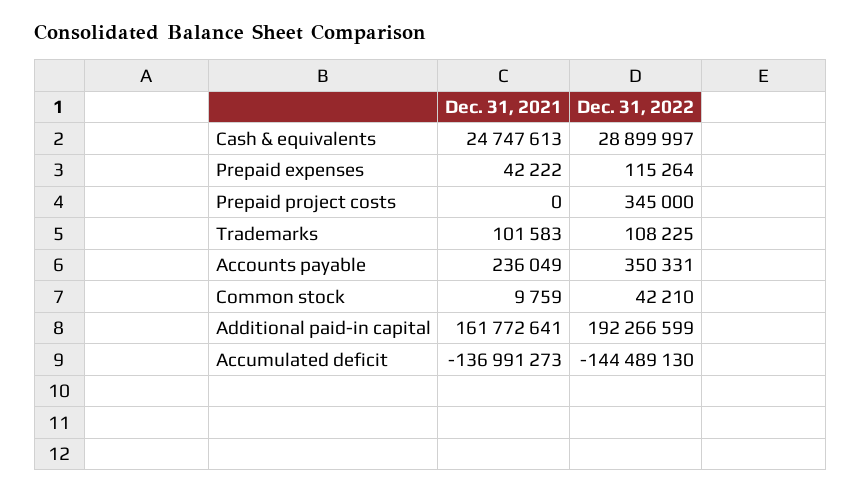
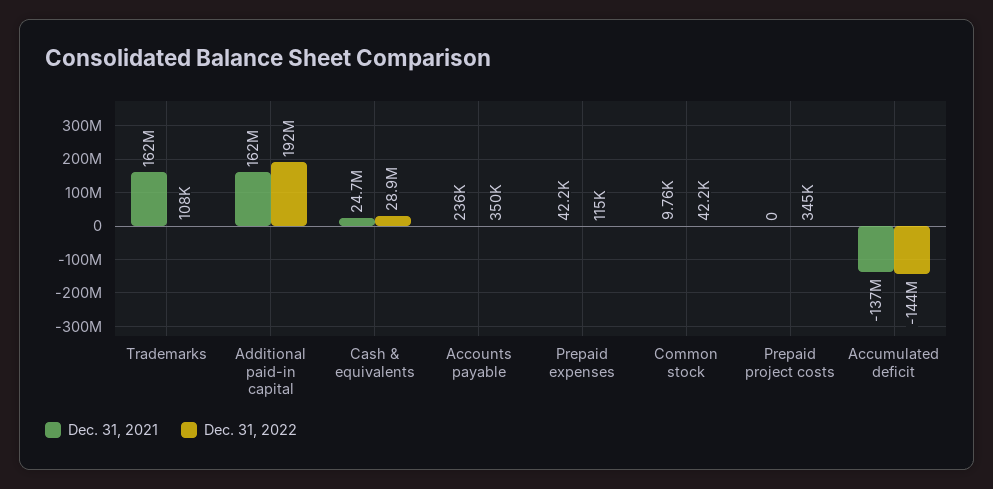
Dec. 31, 2021, Trademarks: 101583 -> 162000000

